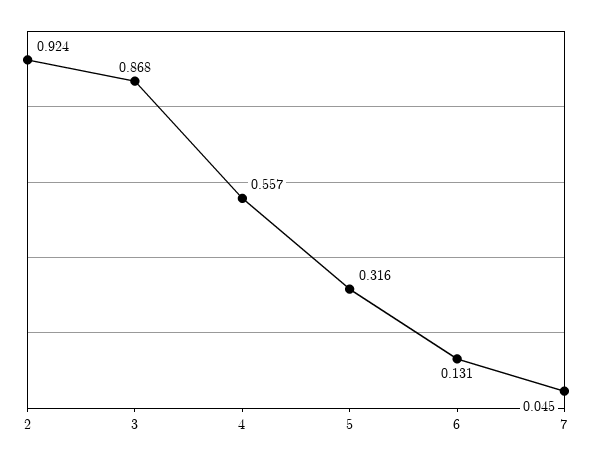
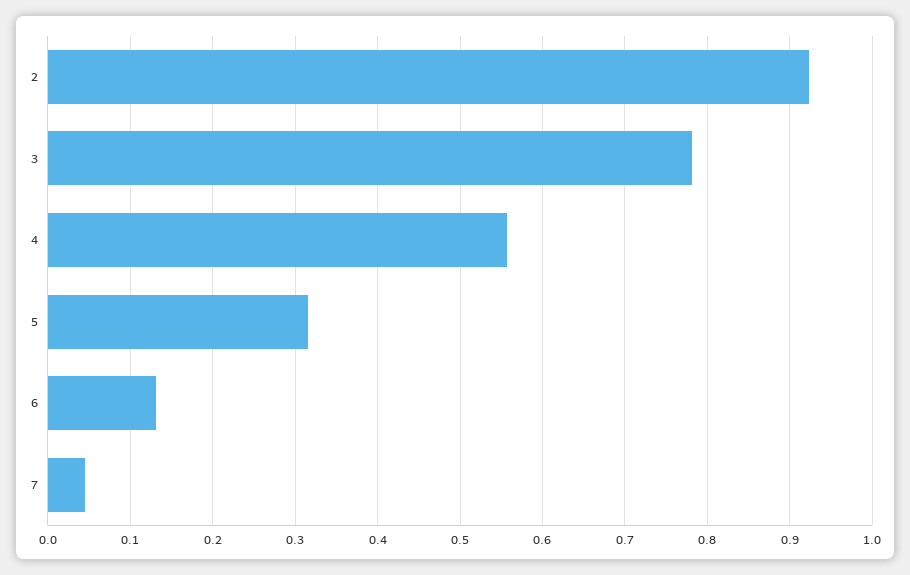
3: 0.868 -> 0.78

